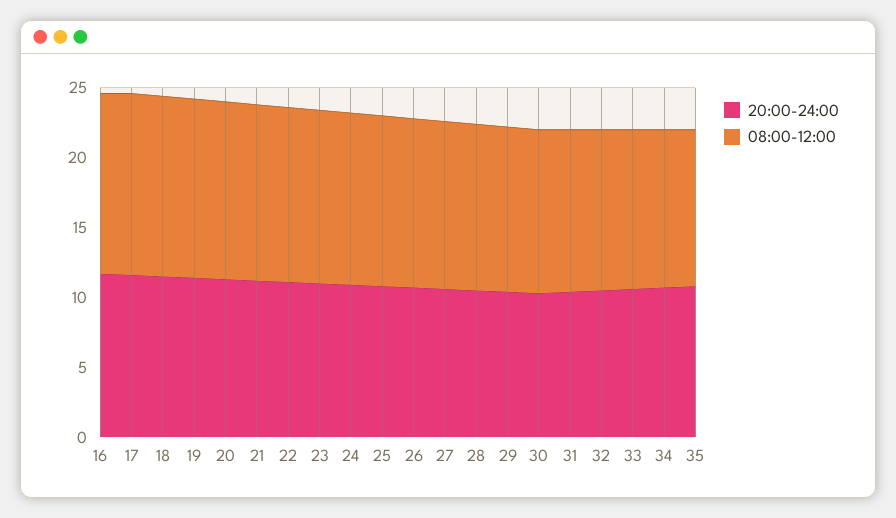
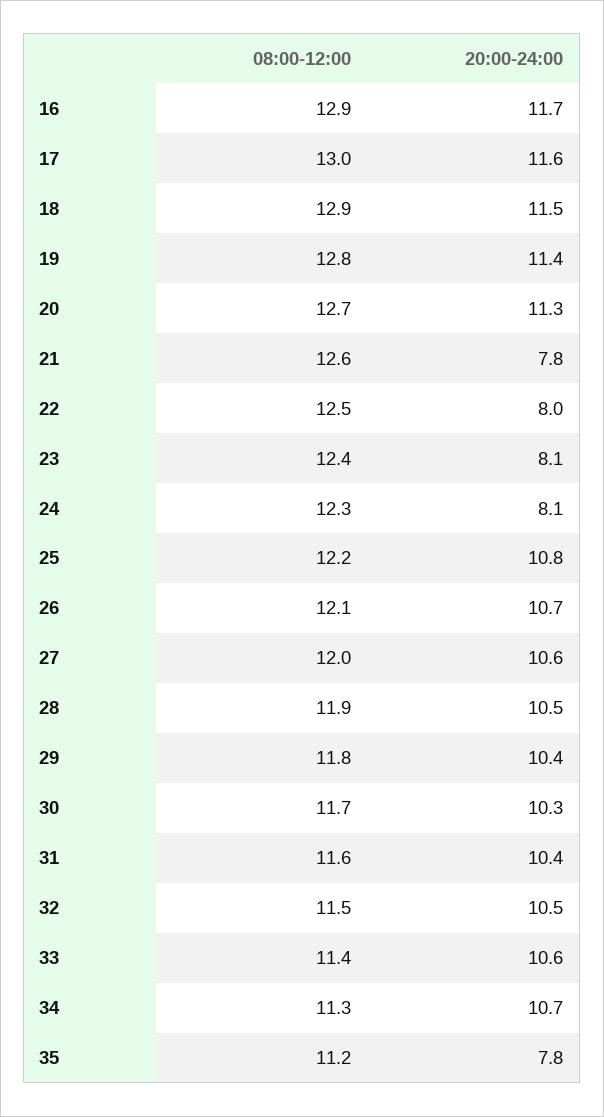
20:00-24:00, 21: 11 -> 7.8
20:00-24:00, 22: 11 -> 8
20:00-24:00, 23: 11 -> 8.1
20:00-24:00, 24: 11 -> 8.1
20:00-24:00, 35: 11 -> 7.8

